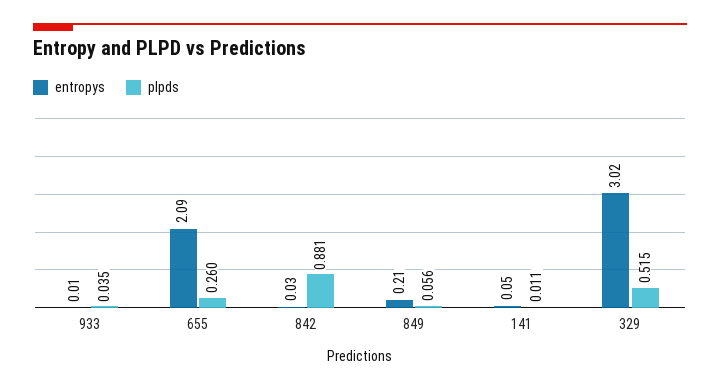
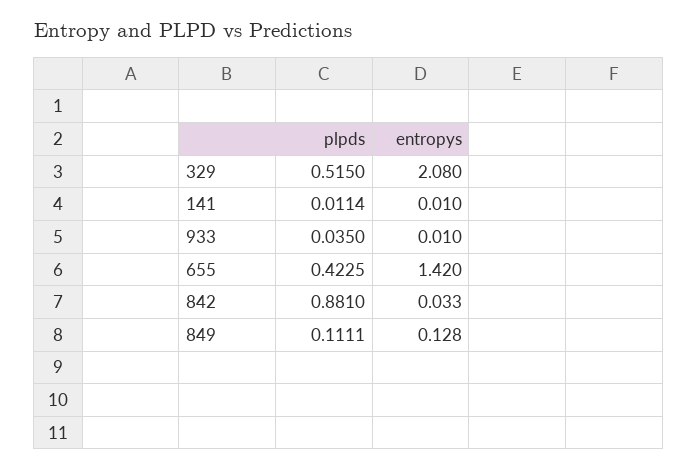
entropys, 655: 2.09 -> 1.42
plpds, 655: 0.26 -> 0.4225
entropys, 849: 0.21 -> 0.128
plpds, 849: 0.056 -> 0.1111
entropys, 141: 0.05 -> 0.01
entropys, 329: 3.02 -> 2.08

